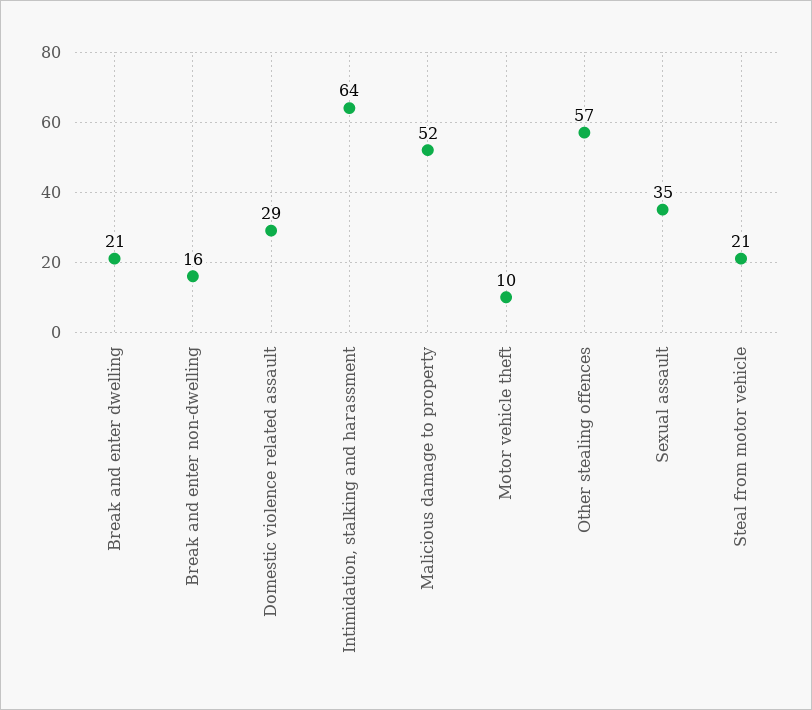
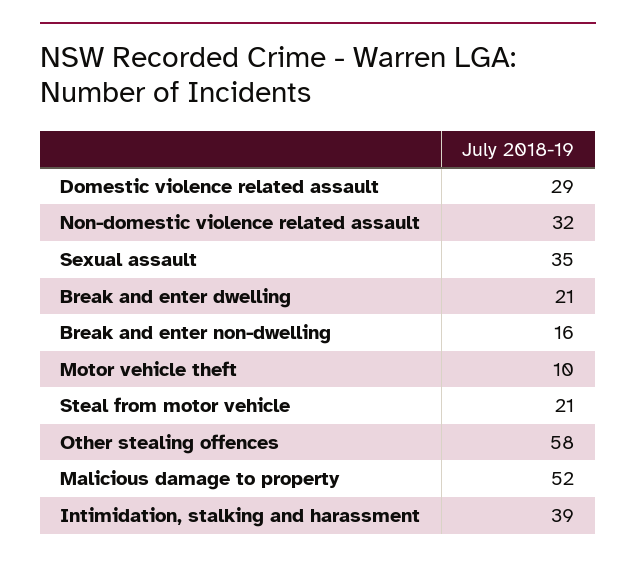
Intimidation, stalking and harassment: 64 -> 39
Other stealing offences: 57 -> 58
Non-domestic violence related assault: none -> 32

